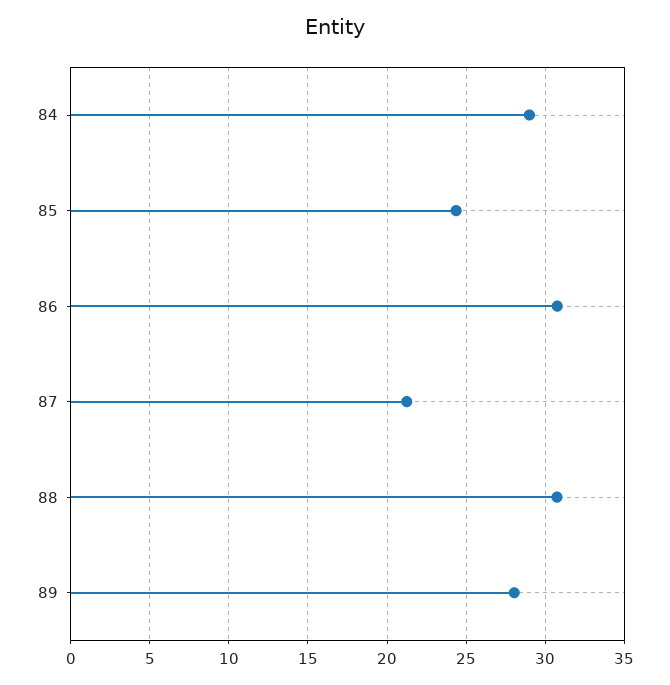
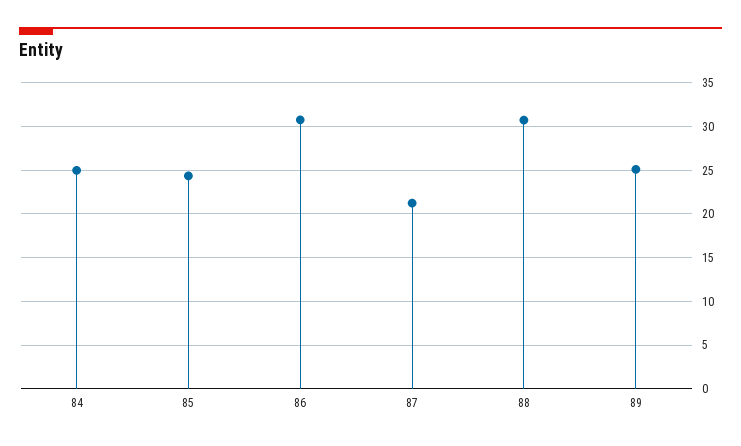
84: 29 -> 25
89: 28 -> 25

